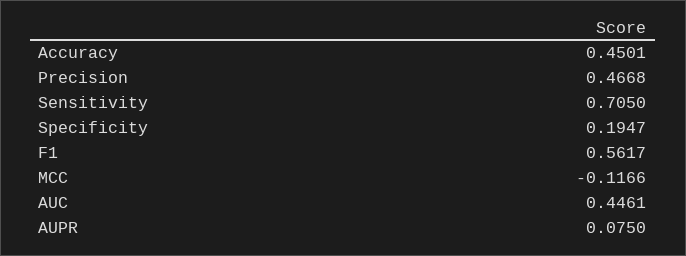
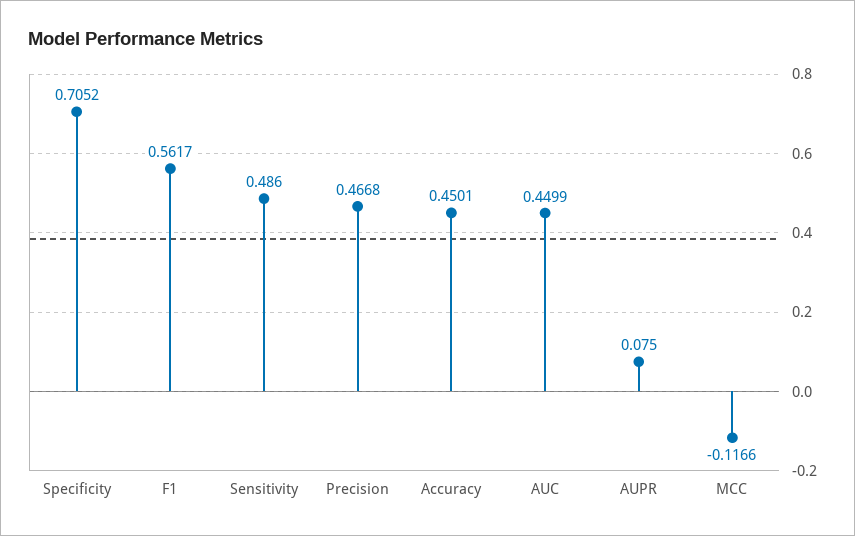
Sensitivity: 0.705 -> 0.486
Specificity: 0.1947 -> 0.7052
AUC: 0.4461 -> 0.4499

